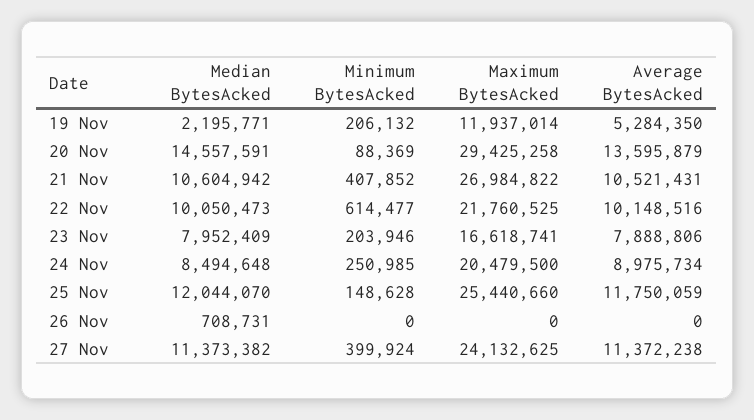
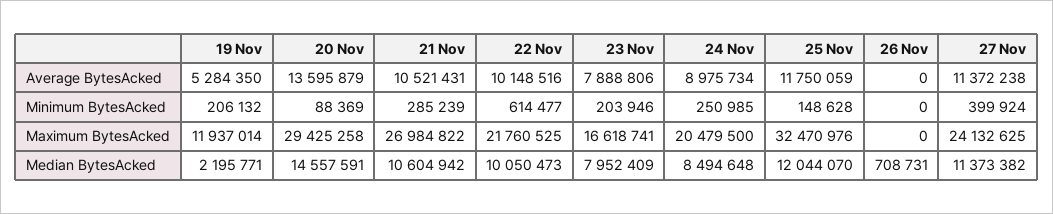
Minimum BytesAcked, 21 Nov: 407852 -> 285239
Maximum BytesAcked, 25 Nov: 25440660 -> 32470976

